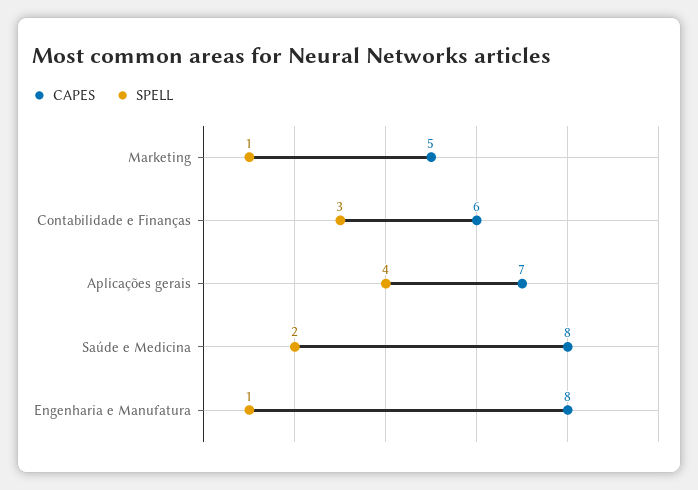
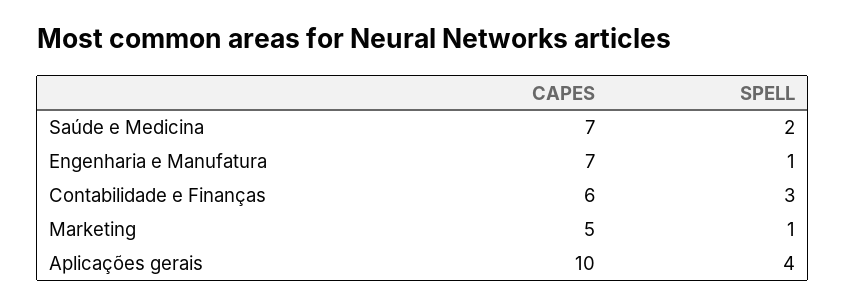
CAPES, Aplicações gerais: 7 -> 10
CAPES, Saúde e Medicina: 8 -> 7
CAPES, Engenharia e Manufatura: 8 -> 7

